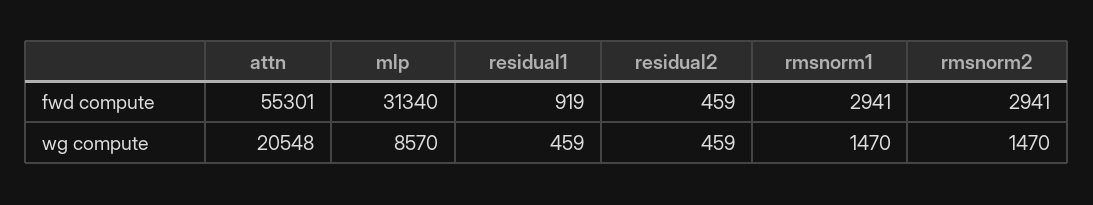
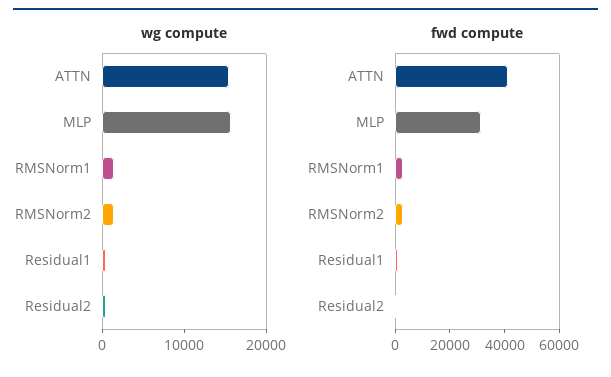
fwd compute, attn: 55301 -> 40000
wg compute, attn: 20548 -> 16000
wg compute, mlp: 8570 -> 16000

